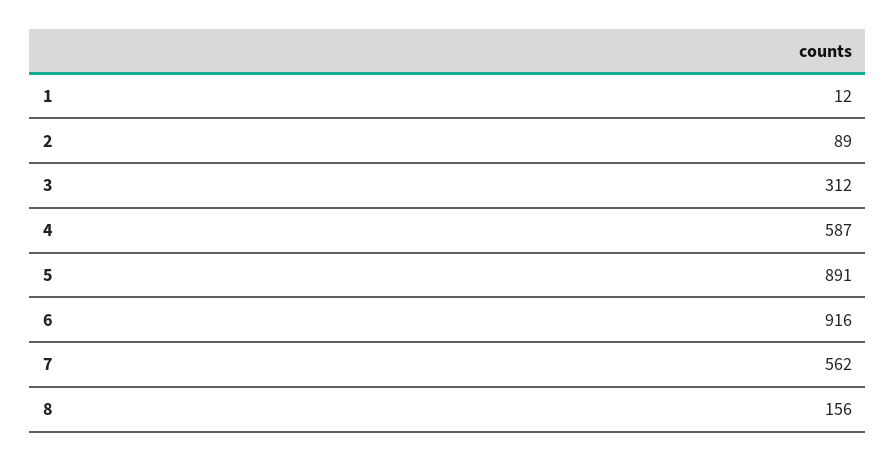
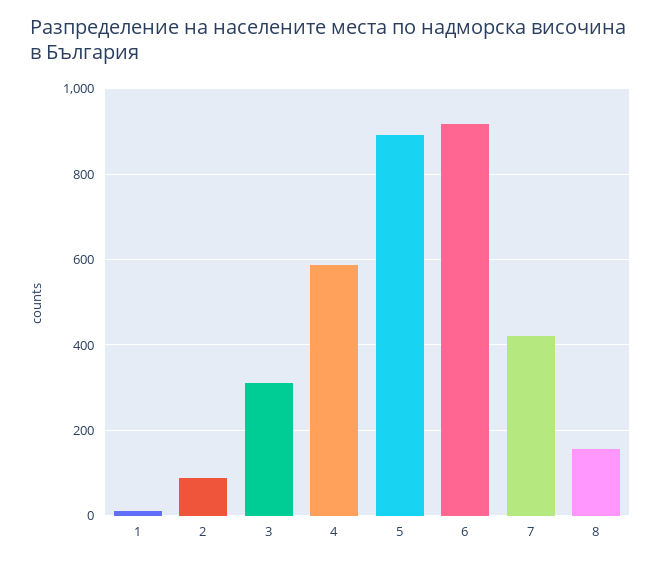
7: 562 -> 420

